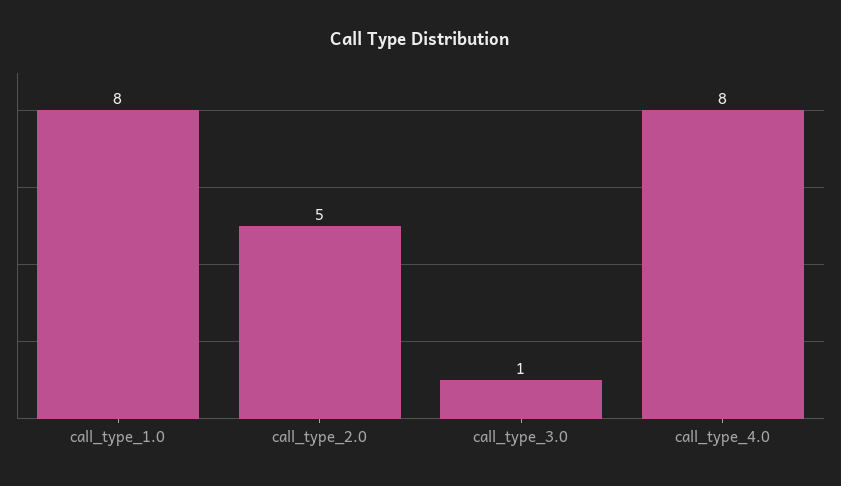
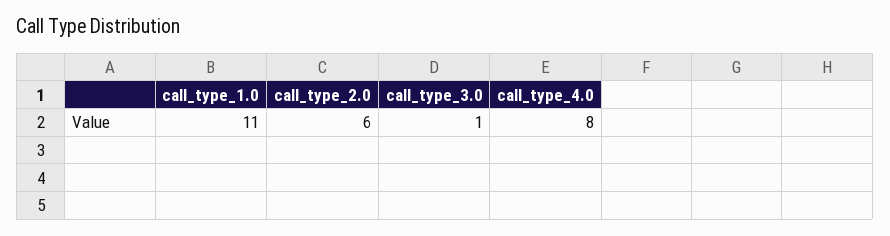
call_type_1.0: 8 -> 11
call_type_2.0: 5 -> 6

